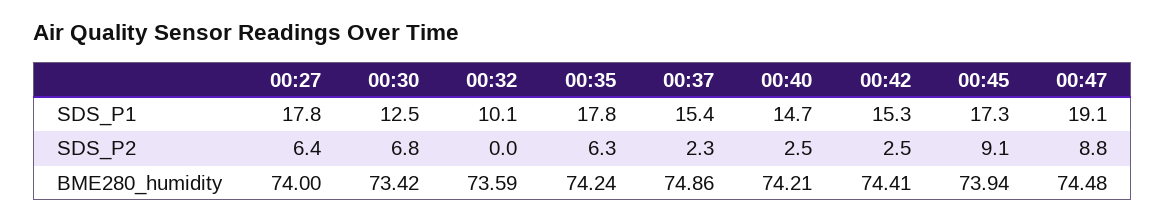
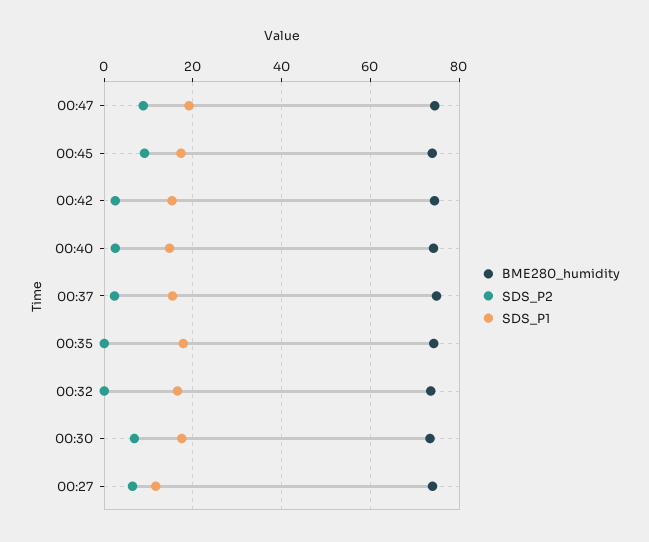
SDS_P1, 00:27: 17.8 -> 12
SDS_P1, 00:30: 12.5 -> 18
SDS_P1, 00:32: 10.1 -> 16
SDS_P2, 00:35: 6.3 -> 0

